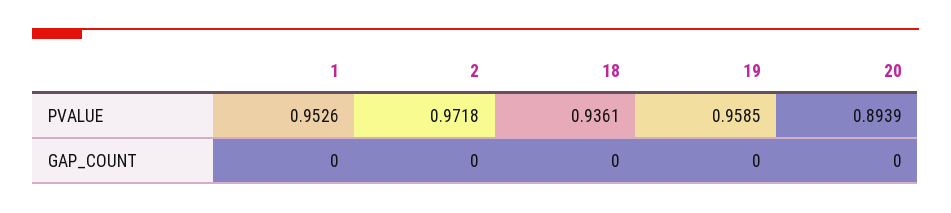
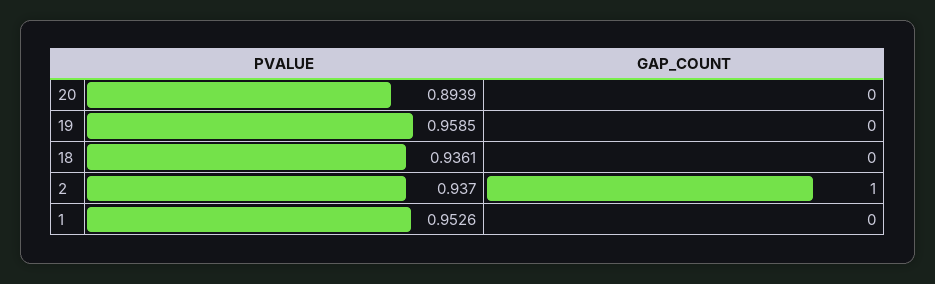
2, PVALUE: 0.9718 -> 0.937
2, GAP_COUNT: 0 -> 1

